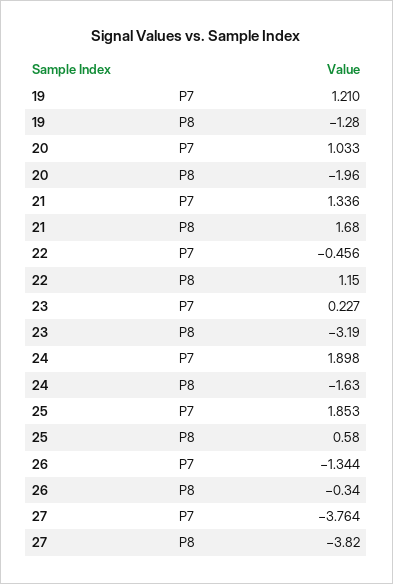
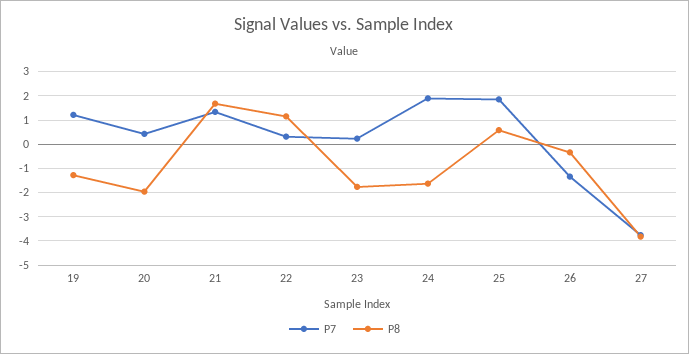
P7, 20: 1.033 -> 0.5
P7, 22: -0.456 -> 0.25
P8, 23: -3.19 -> -1.75

